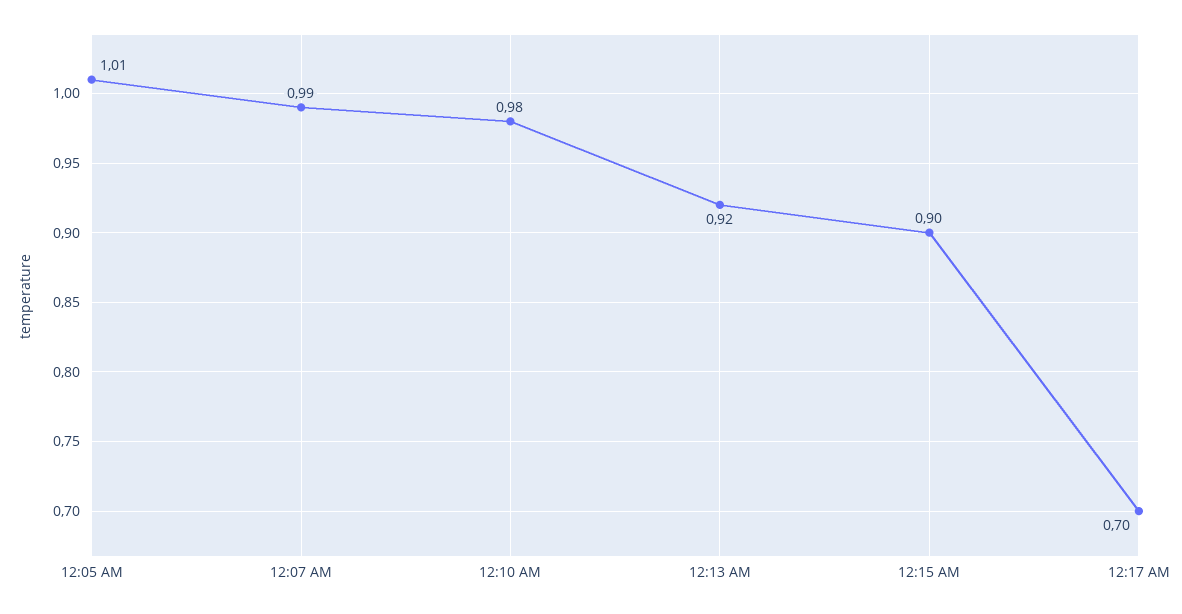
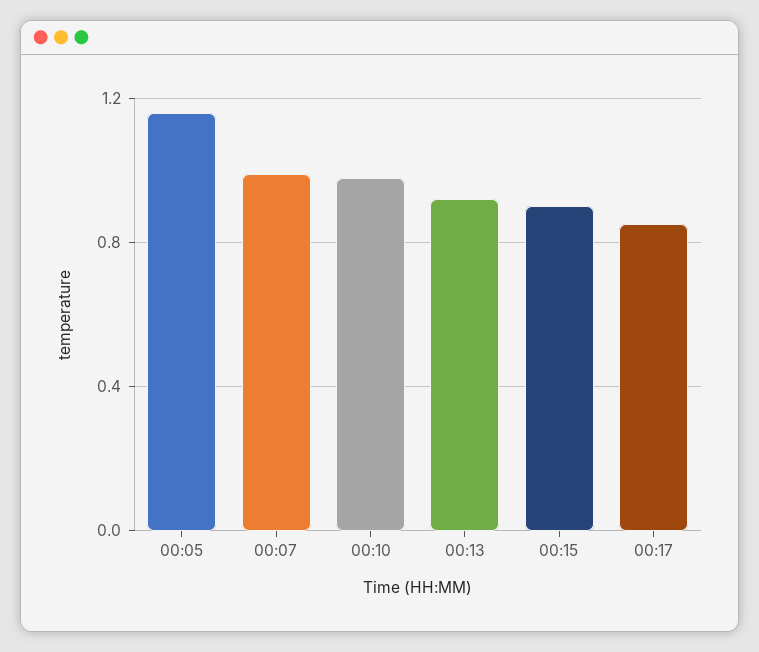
12:05 AM: 1.01 -> 1.15
12:17 AM: 0.7 -> 0.85

